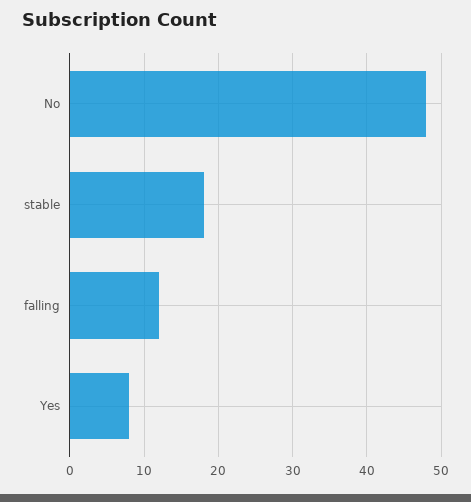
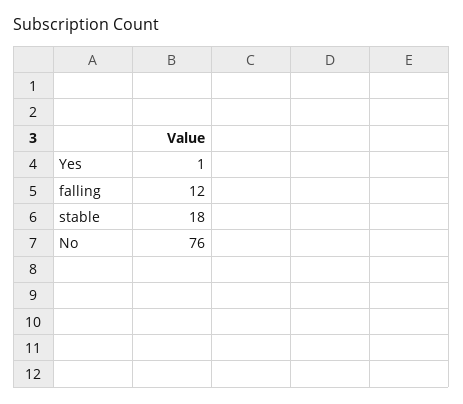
No: 48 -> 76
Yes: 8 -> 1

